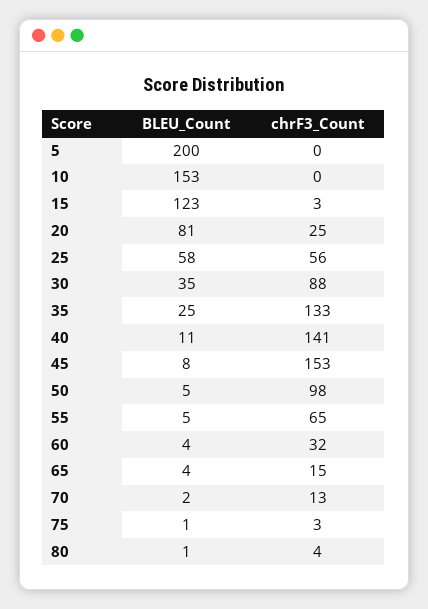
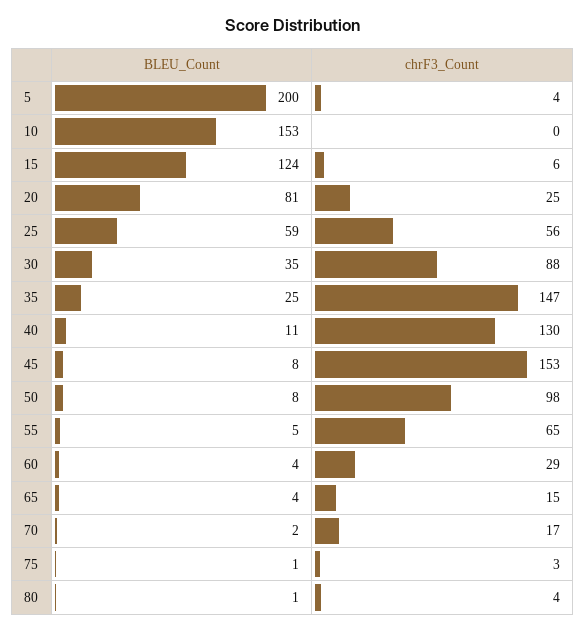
chrF3_Count, 5: 0 -> 4
BLEU_Count, 15: 123 -> 124
chrF3_Count, 15: 3 -> 6
BLEU_Count, 25: 58 -> 59
chrF3_Count, 35: 133 -> 147
chrF3_Count, 40: 141 -> 130
BLEU_Count, 50: 5 -> 8
chrF3_Count, 60: 32 -> 29
chrF3_Count, 70: 13 -> 17

